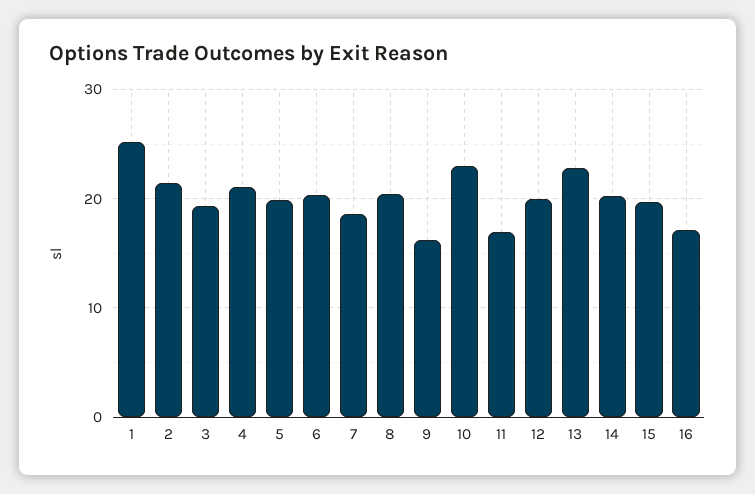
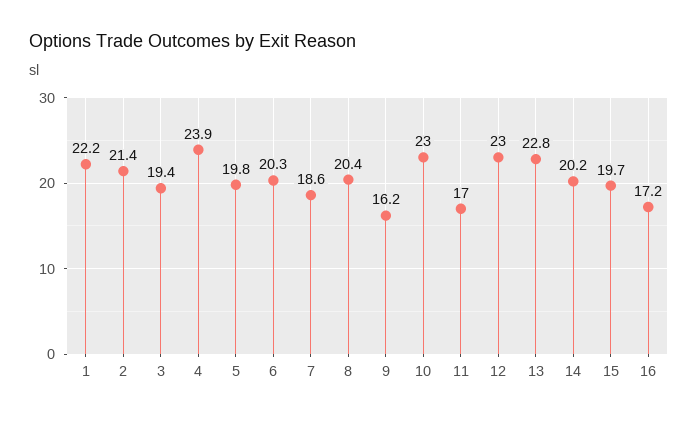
1: 25 -> 22.2
4: 21 -> 23.9
12: 20 -> 23

